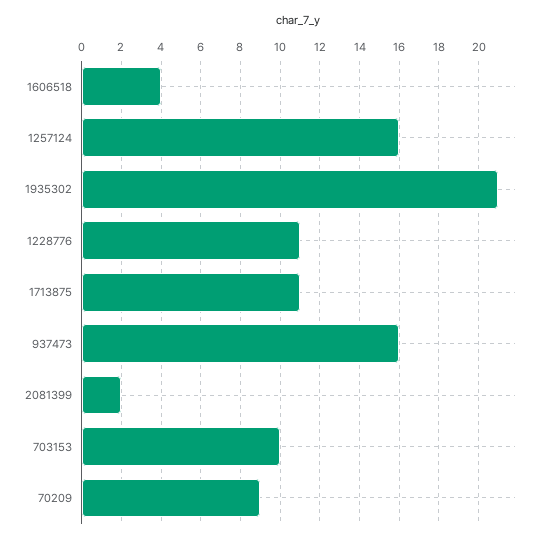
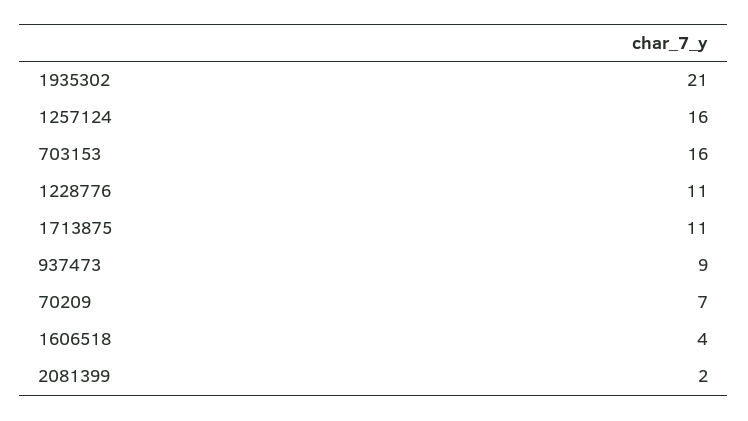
937473: 16 -> 9
703153: 10 -> 16
70209: 9 -> 7

